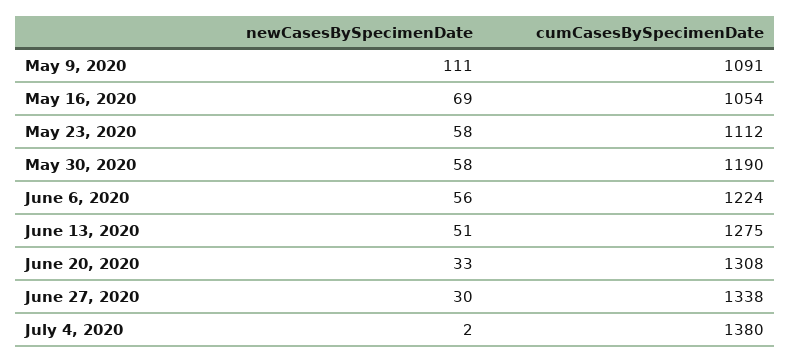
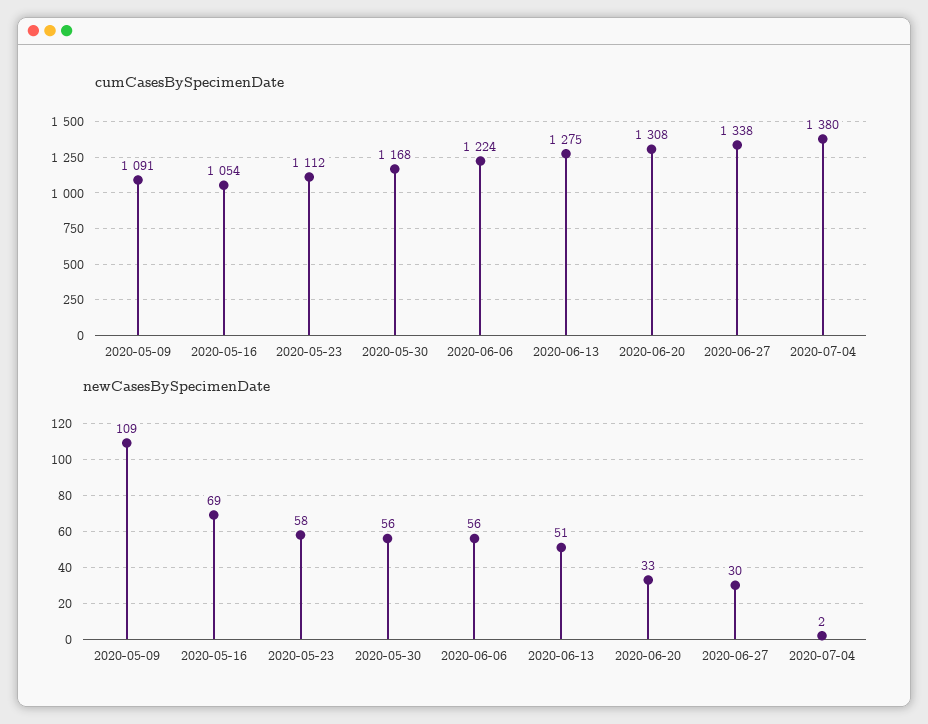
newCasesBySpecimenDate, May 9, 2020: 111 -> 109
newCasesBySpecimenDate, May 30, 2020: 58 -> 56
cumCasesBySpecimenDate, May 30, 2020: 1190 -> 1168

